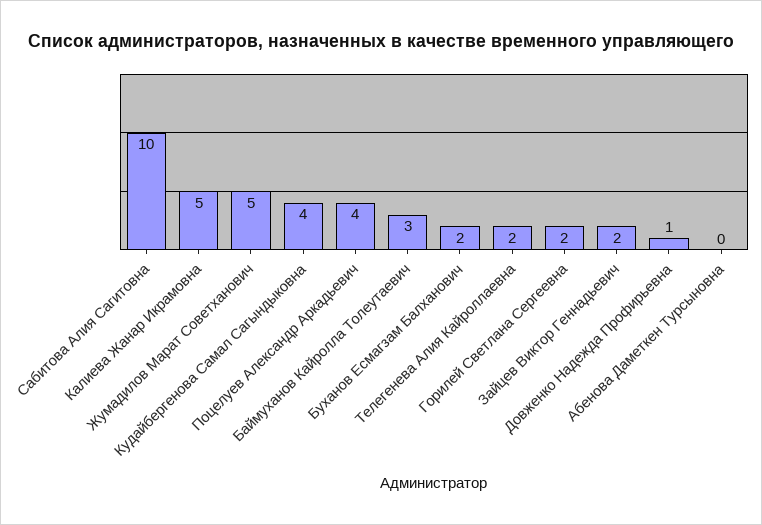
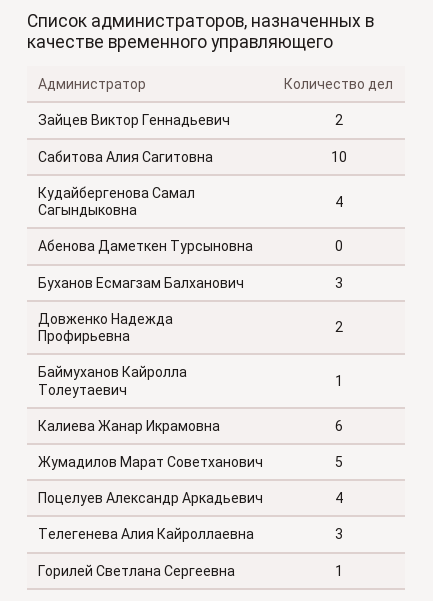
Калиева Жанар Икрамовна: 5 -> 6
Баймуханов Кайролла Толеутаевич: 3 -> 1
Буханов Есмагзам Балханович: 2 -> 3
Телегенева Алия Кайроллаевна: 2 -> 3
Горилей Светлана Сергеевна: 2 -> 1
Довженко Надежда Профирьевна: 1 -> 2

